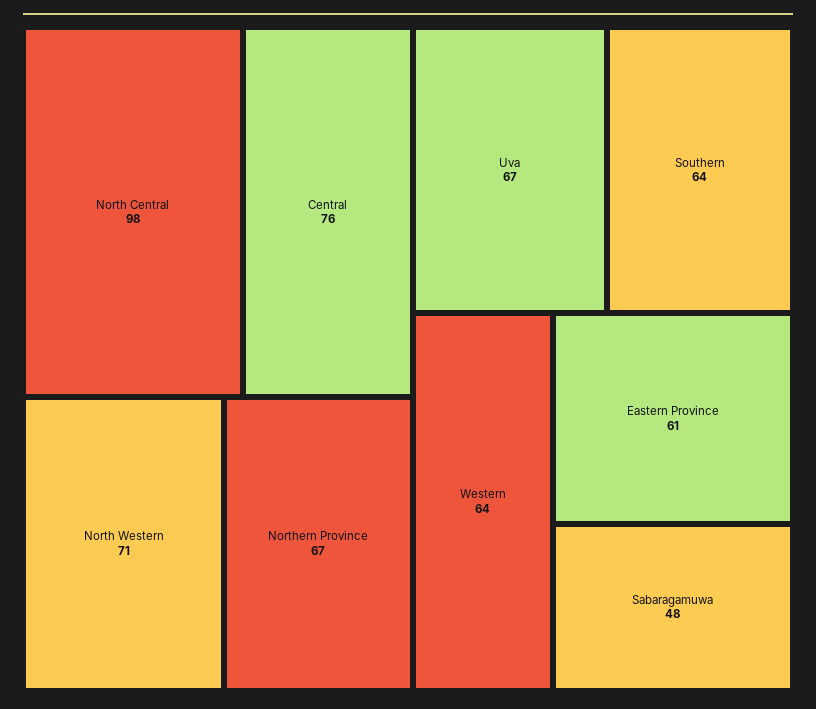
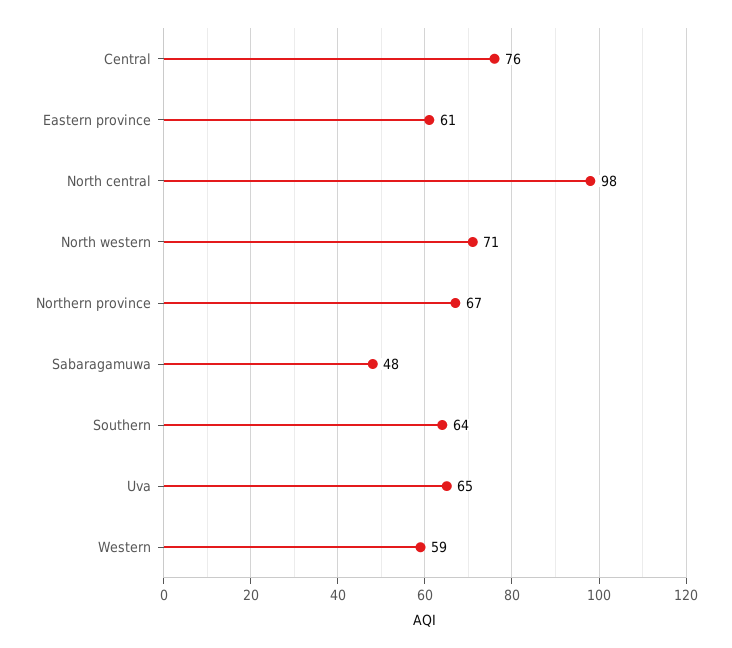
Uva: 67 -> 65
Western: 64 -> 59

